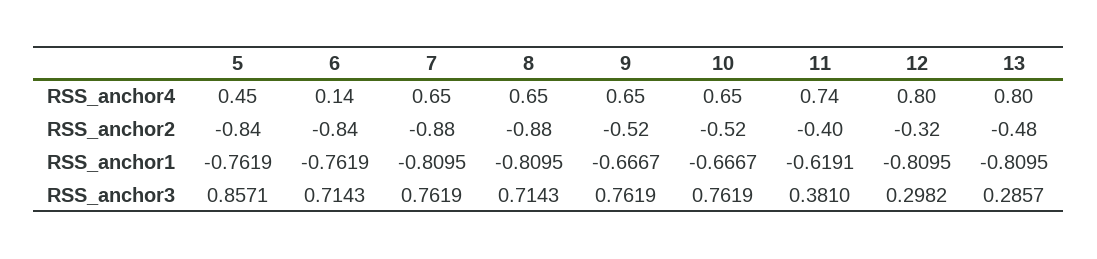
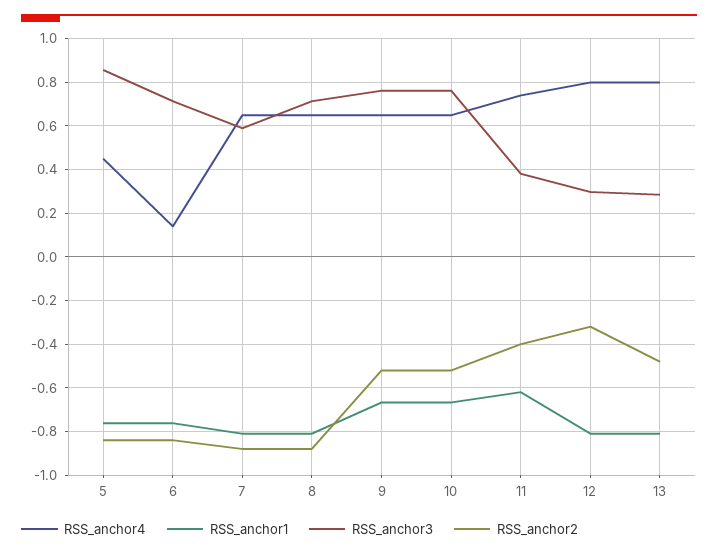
RSS_anchor3, 7: 0.7619 -> 0.6

